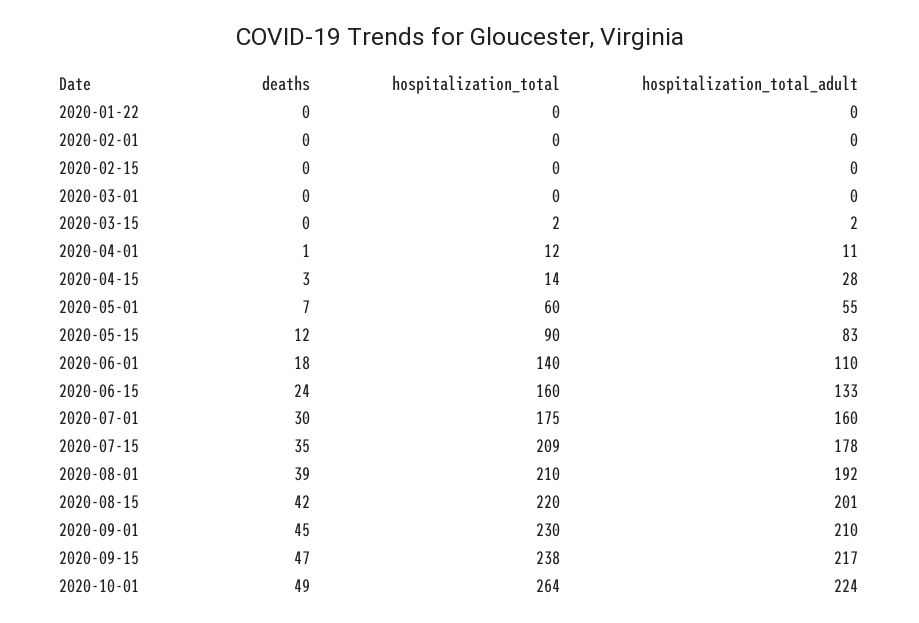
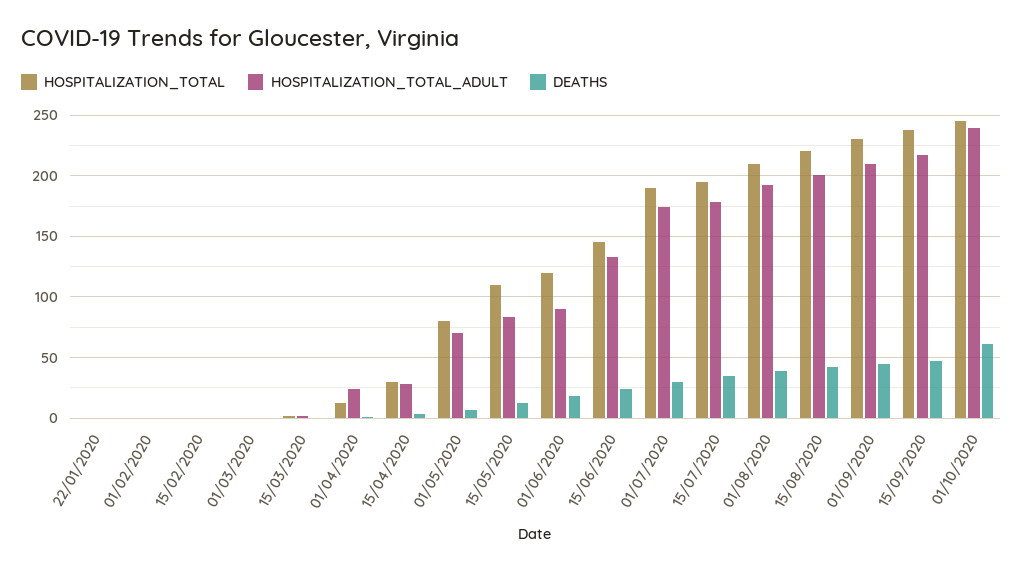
hospitalization_total_adult, 2020-04-01: 11 -> 25
hospitalization_total, 2020-04-15: 14 -> 30
hospitalization_total, 2020-05-01: 60 -> 80
hospitalization_total_adult, 2020-05-01: 55 -> 70
hospitalization_total, 2020-05-15: 90 -> 110
hospitalization_total, 2020-06-01: 140 -> 120
hospitalization_total_adult, 2020-06-01: 110 -> 90
hospitalization_total, 2020-06-15: 160 -> 145
hospitalization_total, 2020-07-01: 175 -> 190
hospitalization_total_adult, 2020-07-01: 160 -> 175
hospitalization_total, 2020-07-15: 209 -> 195
deaths, 2020-10-01: 49 -> 60
hospitalization_total, 2020-10-01: 264 -> 245
hospitalization_total_adult, 2020-10-01: 224 -> 240

